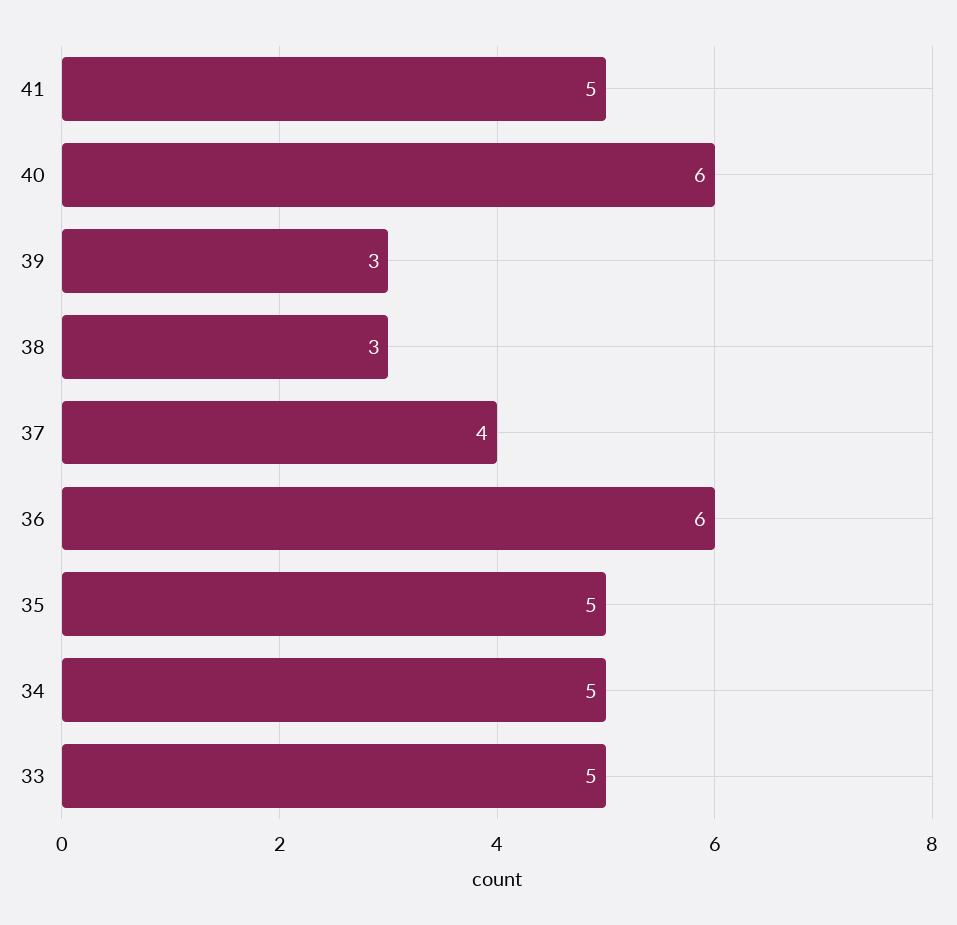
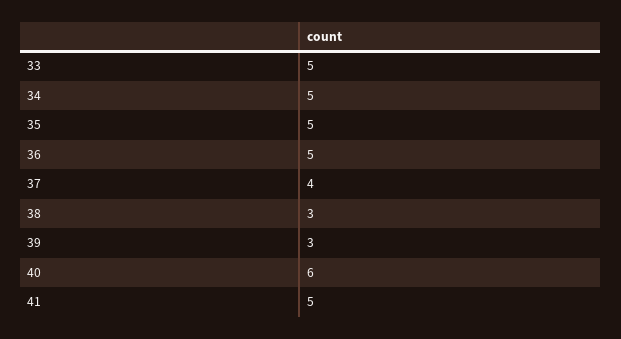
36: 6 -> 5

